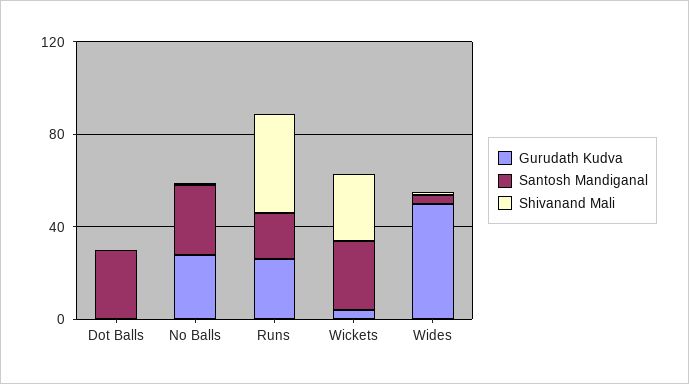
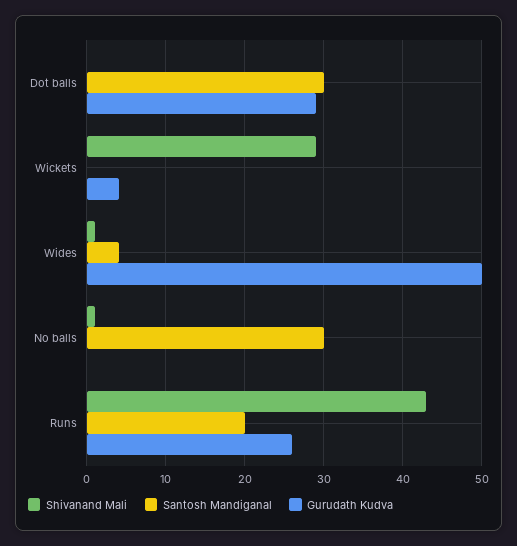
Gurudath Kudva, Dot Balls: 0 -> 29
Gurudath Kudva, No Balls: 30 -> 0
Santosh Mandiganal, Wickets: 30 -> 0

